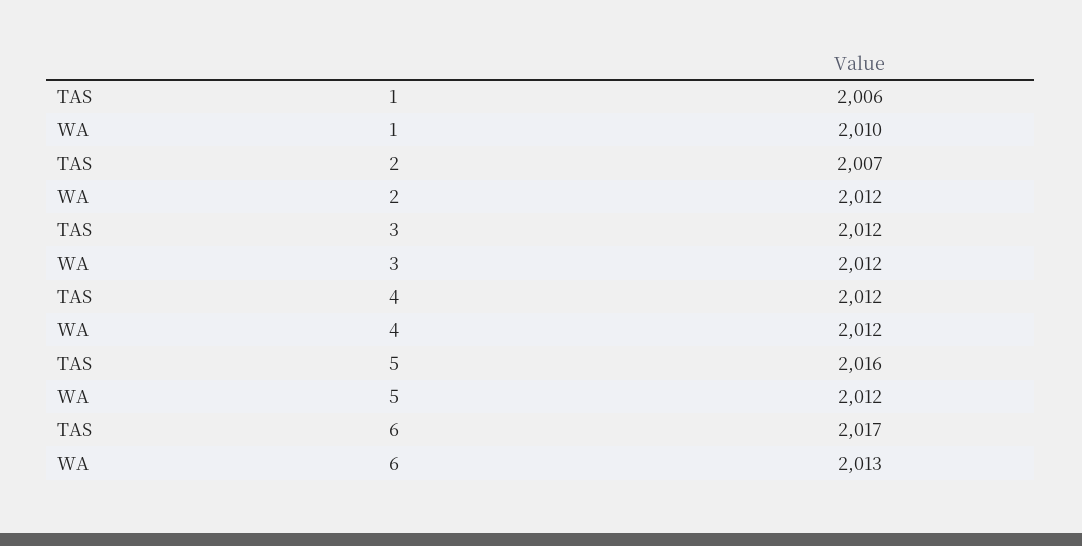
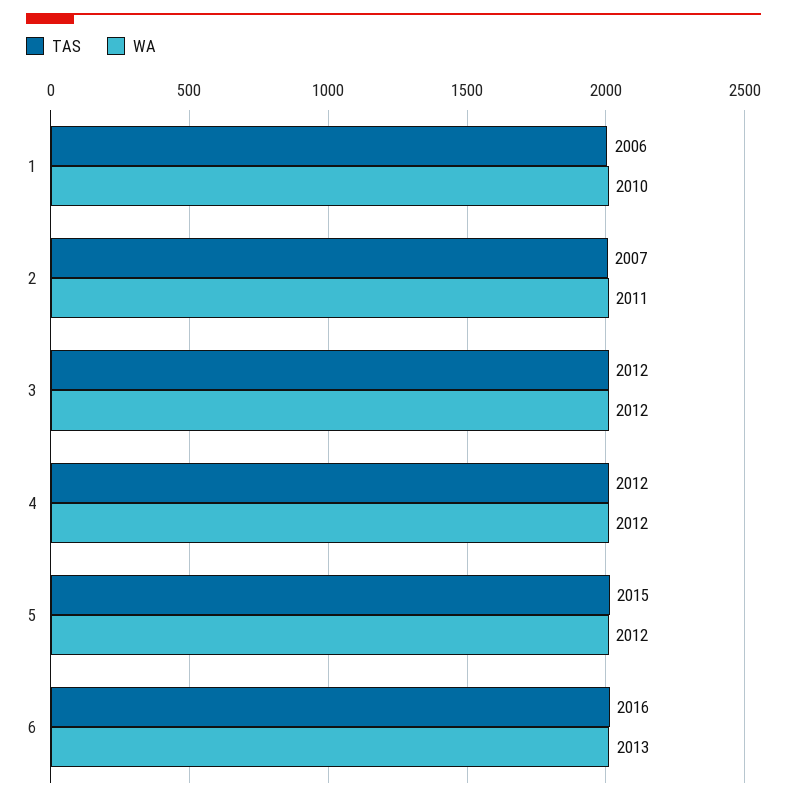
WA, 2: 2012 -> 2011
TAS, 5: 2016 -> 2015
TAS, 6: 2017 -> 2016

